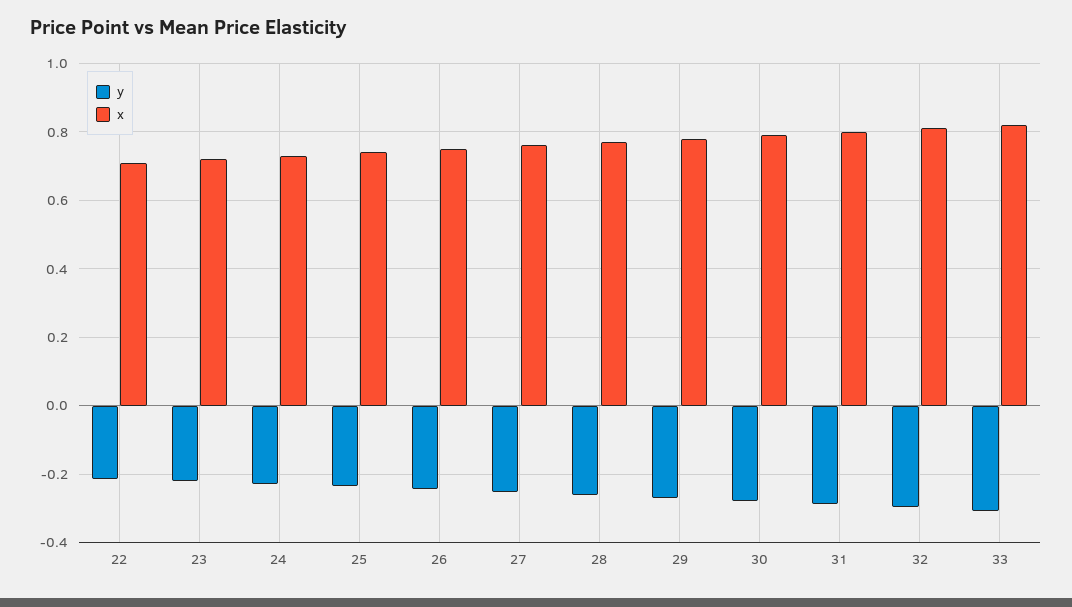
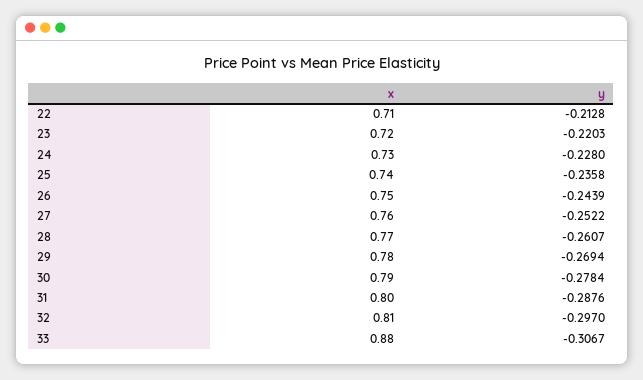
x, 33: 0.82 -> 0.88

